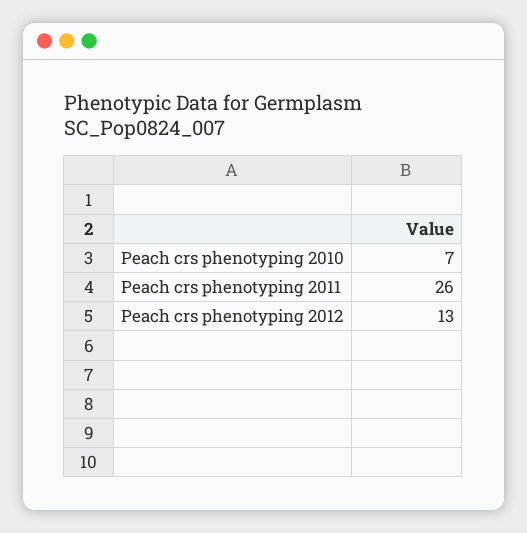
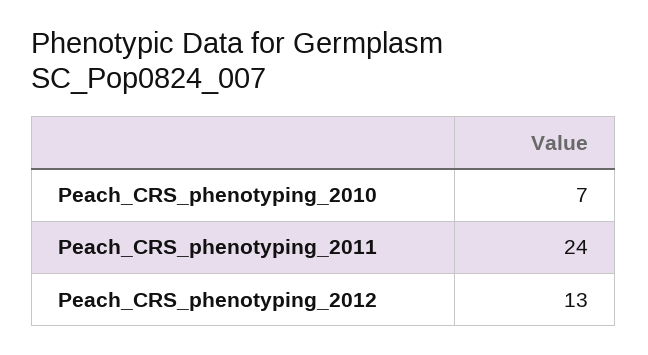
Peach crs phenotyping 2011: 26 -> 24

